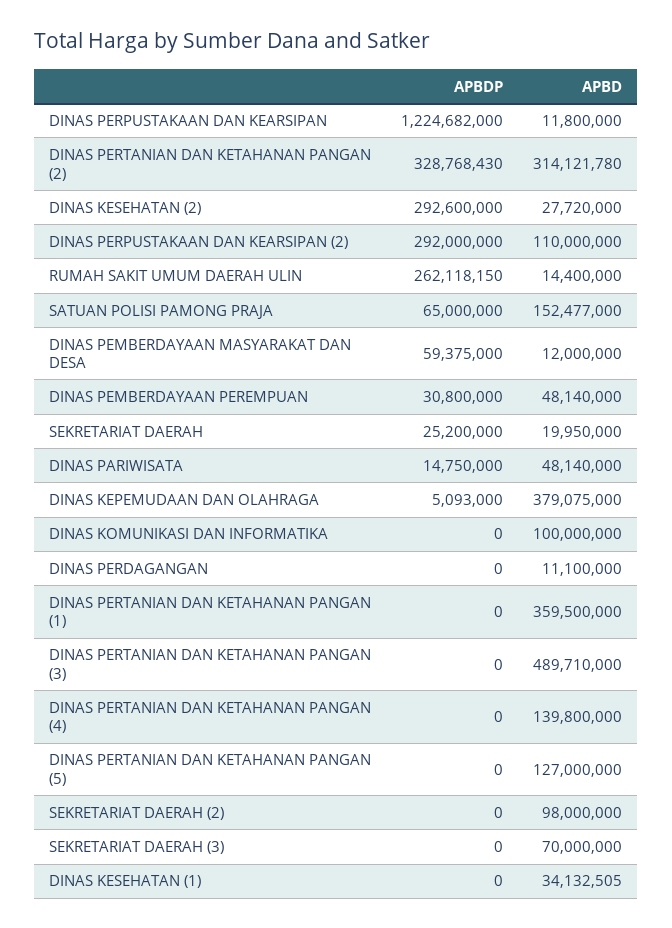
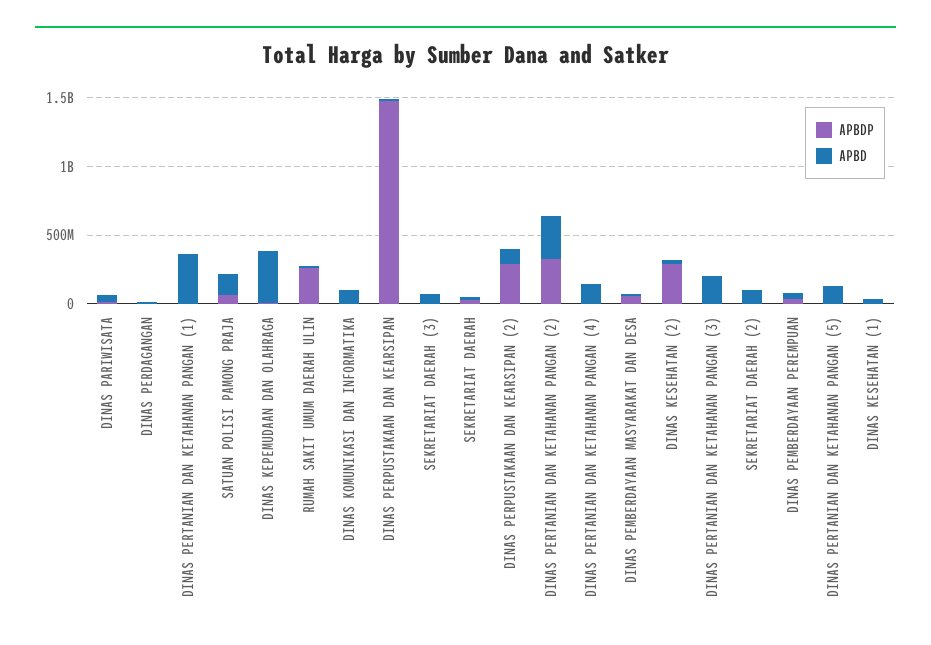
APBDP, DINAS PERPUSTAKAAN DAN KEARSIPAN: 1224682000 -> 1500000000
APBD, DINAS PERTANIAN DAN KETAHANAN PANGAN (3): 489710000 -> 200000000

